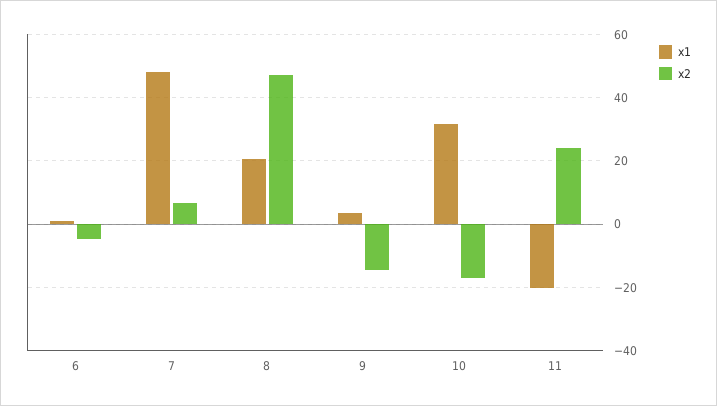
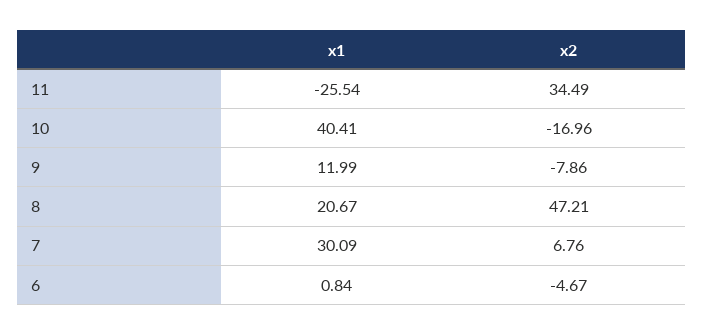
x1, 7: 48 -> 30.09
x1, 9: 4 -> 11.99
x2, 9: -14 -> -7.86
x1, 10: 32 -> 40.41
x1, 11: -20 -> -25.54
x2, 11: 24 -> 34.49

